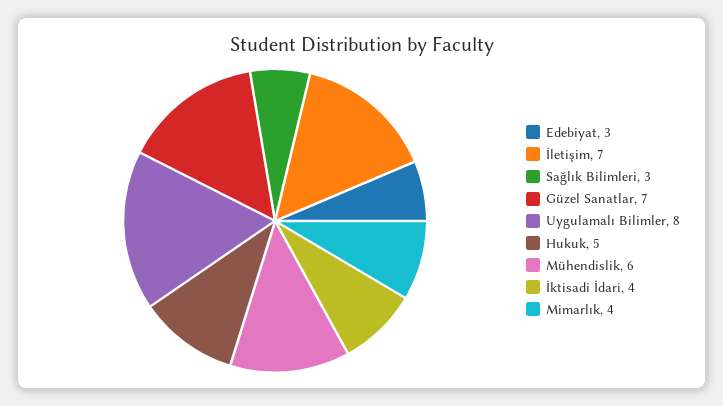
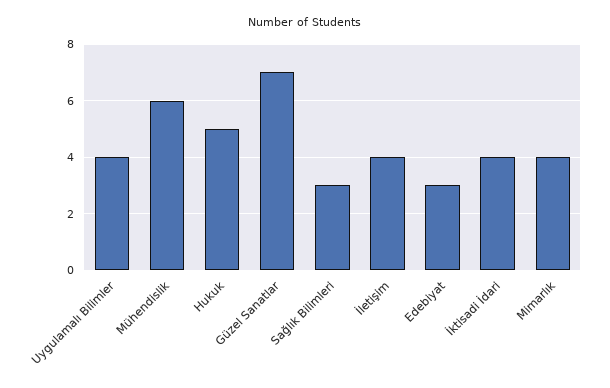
İletişim: 7 -> 4
Uygulamalı Bilimler: 8 -> 4

